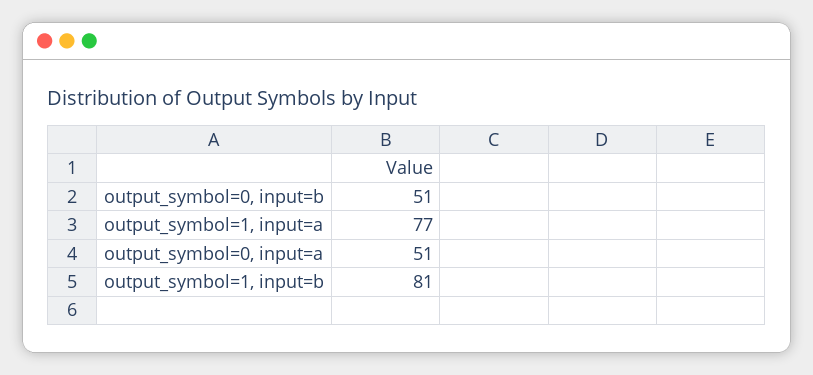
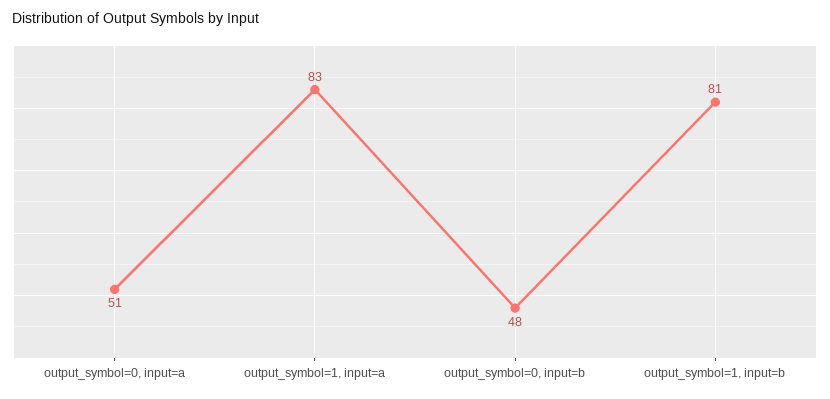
output_symbol=0, input=b: 51 -> 48
output_symbol=1, input=a: 77 -> 83

